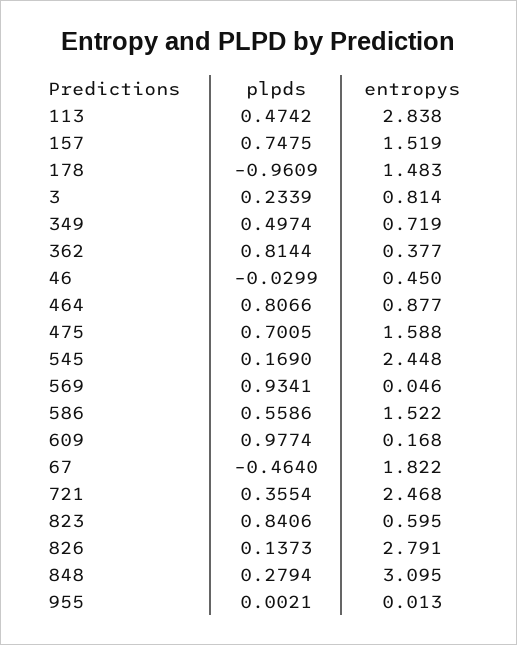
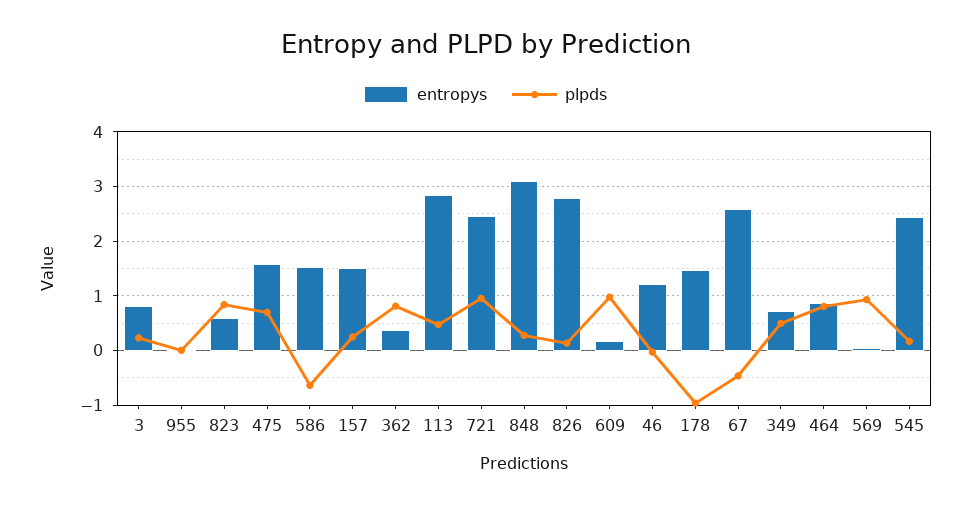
plpds, 157: 0.7475 -> 0.2
entropys, 46: 0.45 -> 1.2
plpds, 586: 0.5586 -> -0.6
entropys, 67: 1.822 -> 2.6
plpds, 721: 0.3554 -> 1

